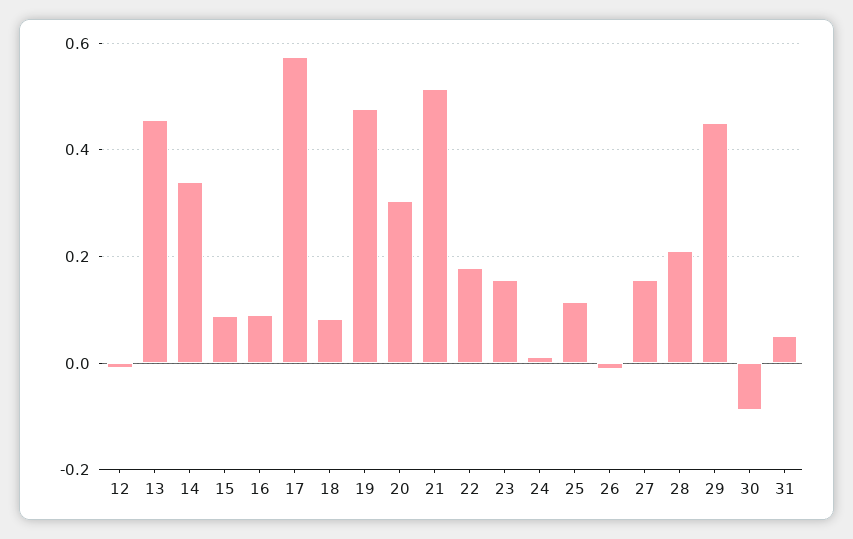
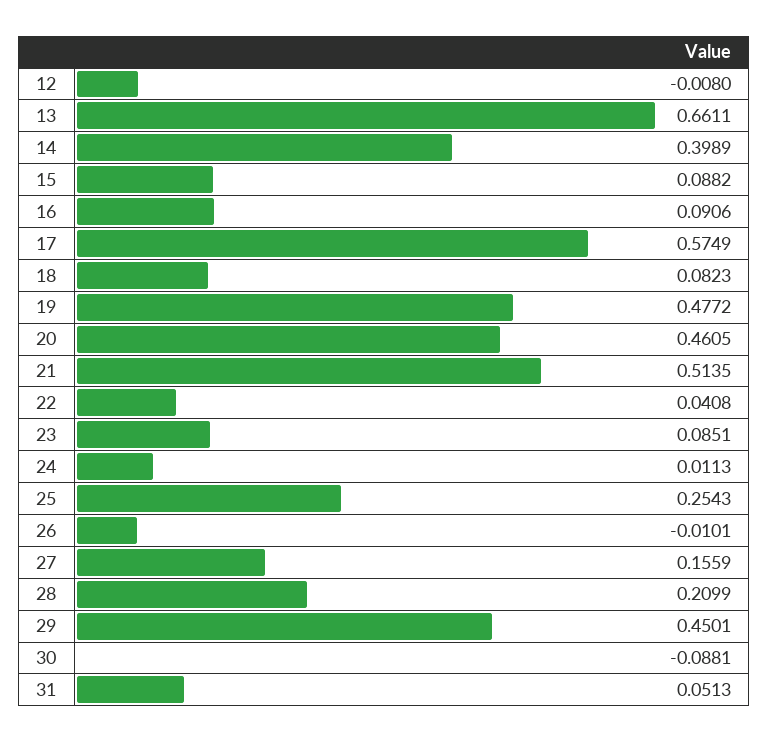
13: 0.46 -> 0.6611
14: 0.34 -> 0.3989
20: 0.3 -> 0.4605
22: 0.18 -> 0.0408
23: 0.16 -> 0.0851
25: 0.12 -> 0.2543

